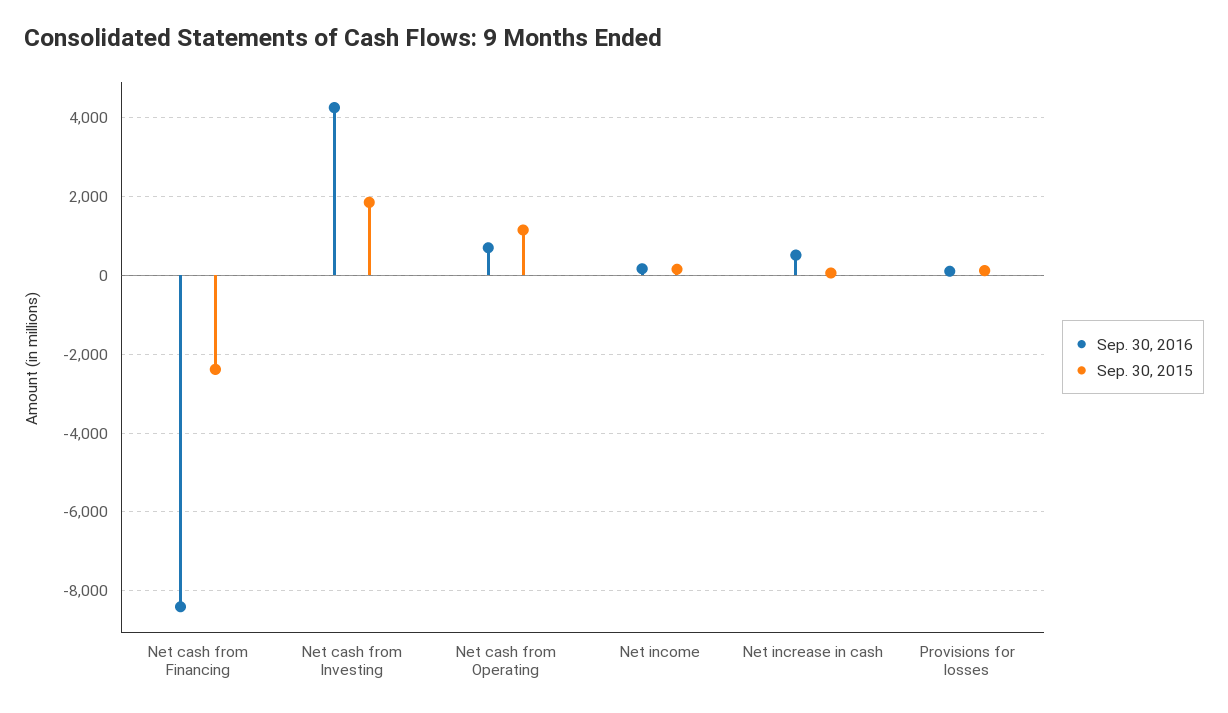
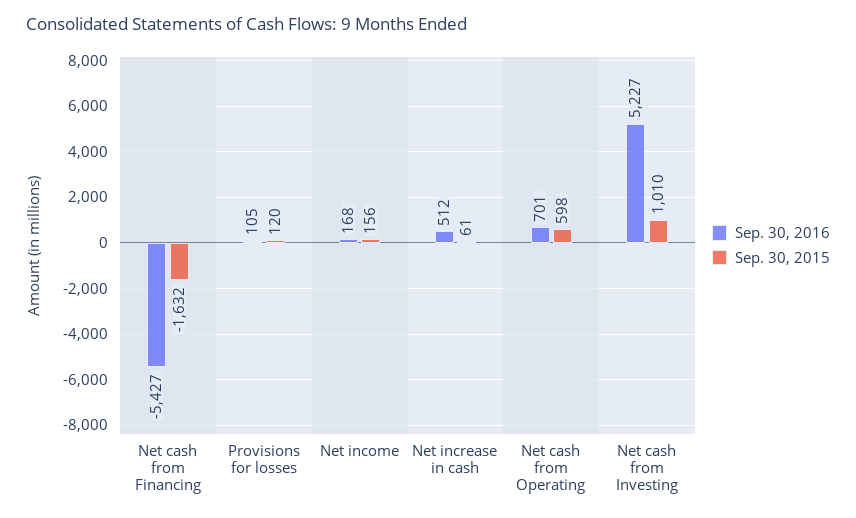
Sep. 30, 2016, Net cash from Financing: -8400 -> -5427
Sep. 30, 2015, Net cash from Financing: -2400 -> -1632
Sep. 30, 2016, Net cash from Investing: 4200 -> 5227
Sep. 30, 2015, Net cash from Investing: 1800 -> 1010
Sep. 30, 2015, Net cash from Operating: 1200 -> 598

